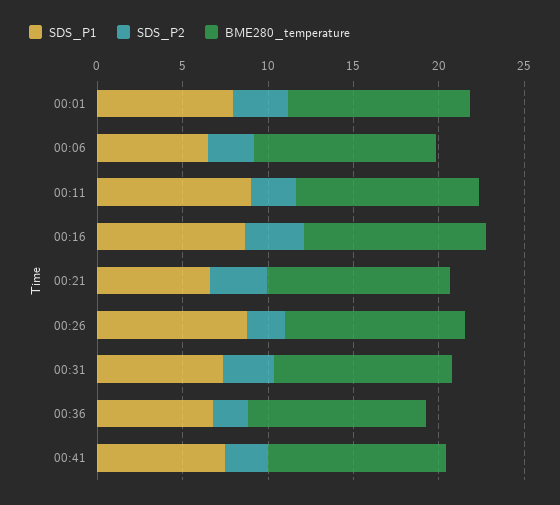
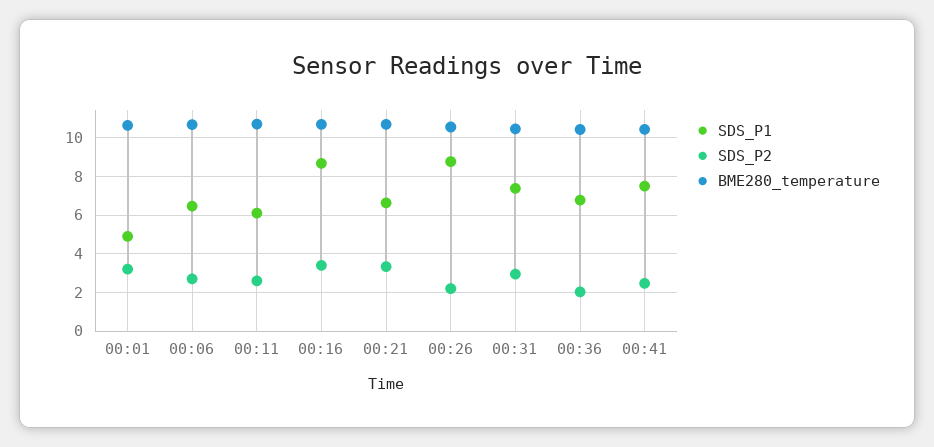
SDS_P1, 00:01: 8 -> 5
SDS_P1, 00:11: 9 -> 6

